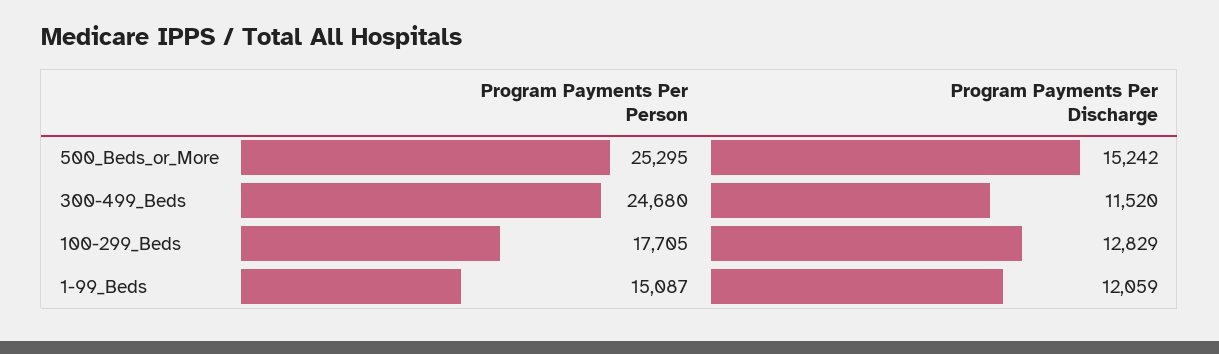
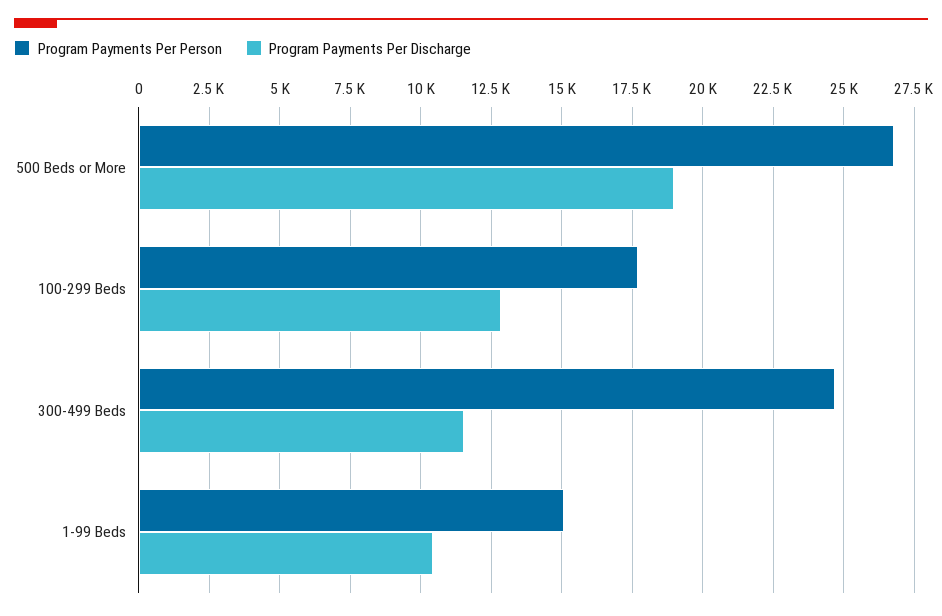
Program Payments Per Person, 500_Beds_or_More: 25295 -> 26750
Program Payments Per Discharge, 500_Beds_or_More: 15242 -> 19000
Program Payments Per Discharge, 1-99_Beds: 12059 -> 10500

